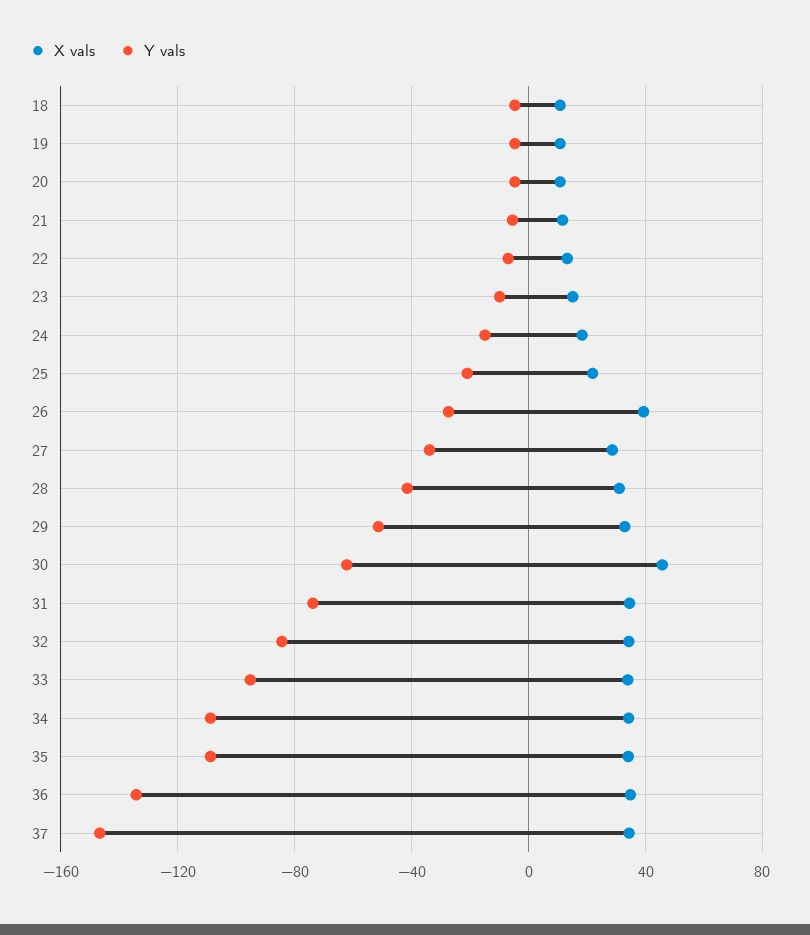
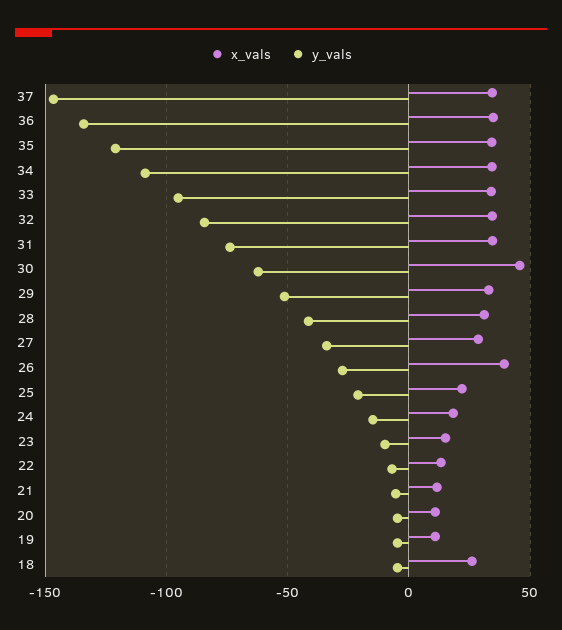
X vals, 18: 10 -> 25
Y vals, 35: -110 -> -120

